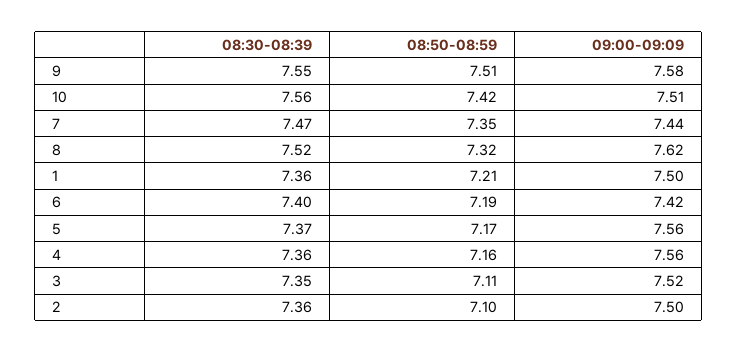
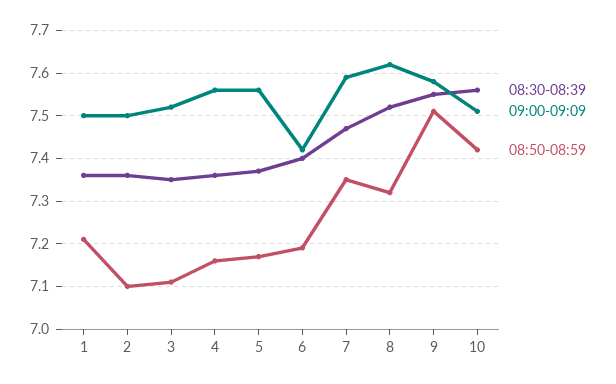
09:00-09:09, 7: 7.44 -> 7.6

